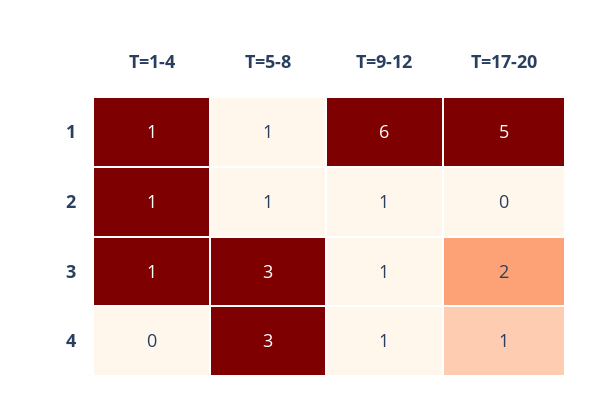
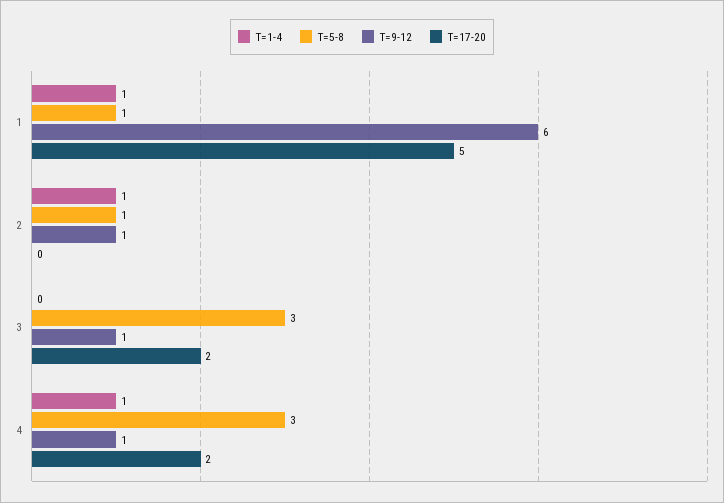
T=1-4, 3: 1 -> 0
T=1-4, 4: 0 -> 1
T=17-20, 4: 1 -> 2

